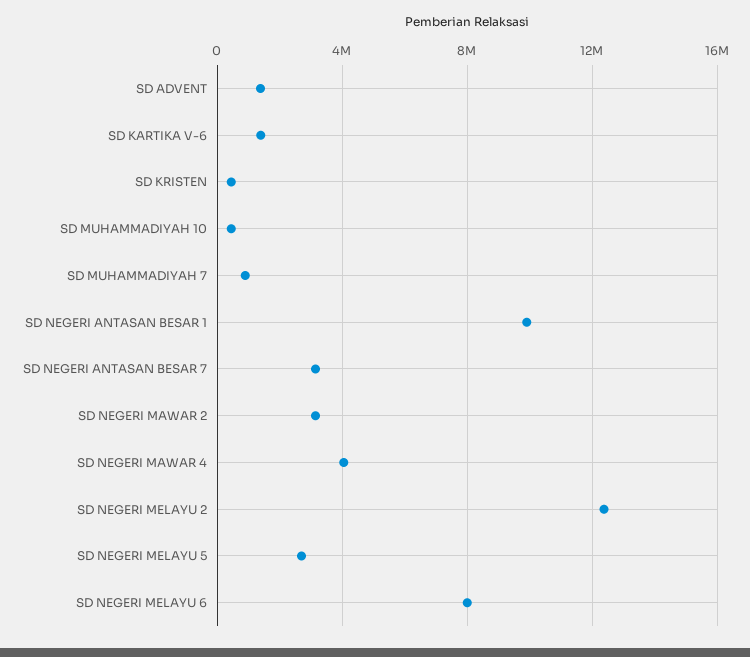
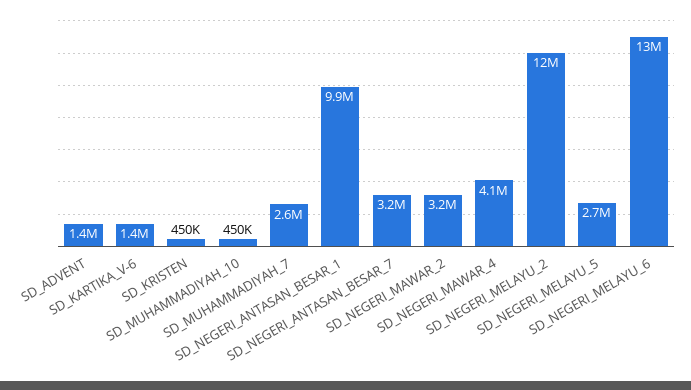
SD MUHAMMADIYAH 7: 1000000 -> 2600000
SD NEGERI MELAYU 6: 8000000 -> 13000000

